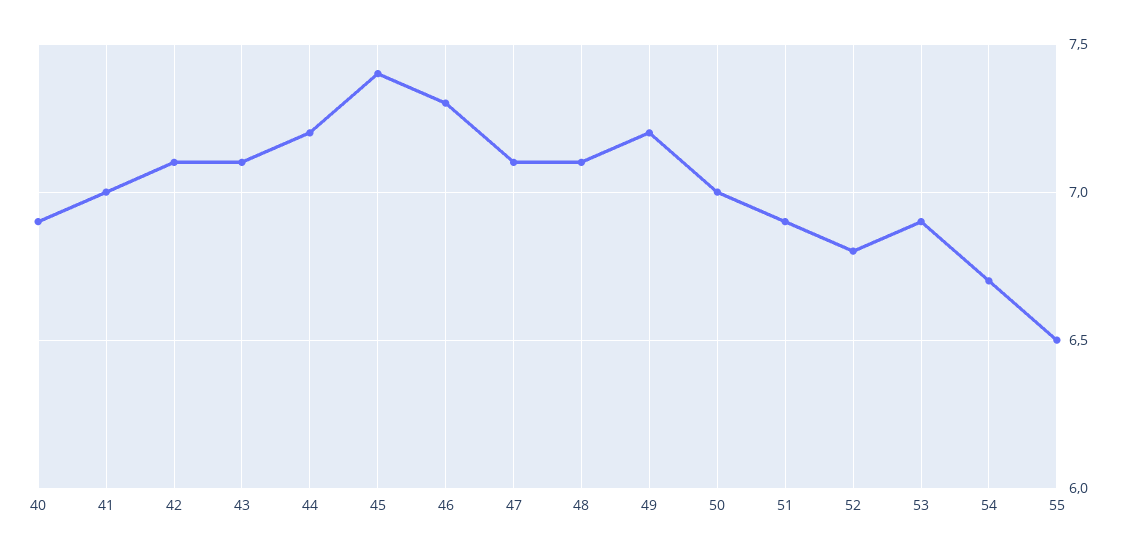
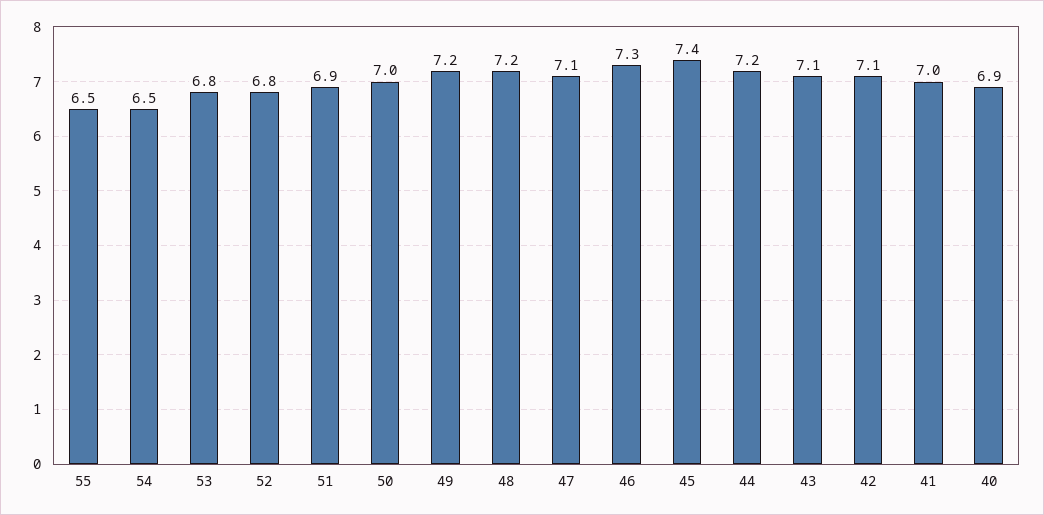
48: 7.1 -> 7.2
53: 6.9 -> 6.8
54: 6.7 -> 6.5

